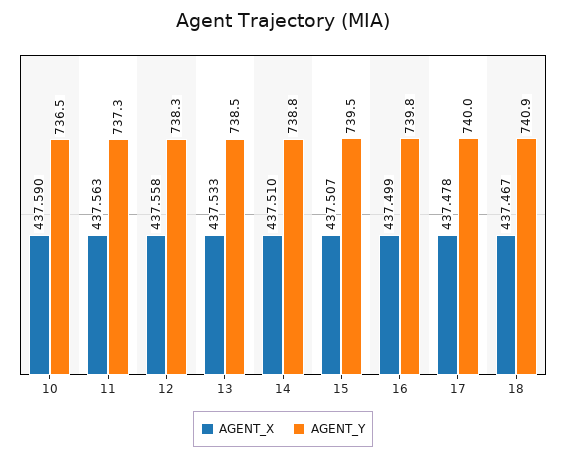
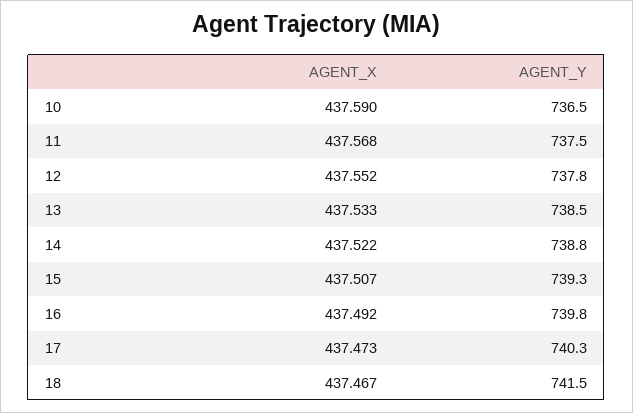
AGENT_X, 11: 437.563 -> 437.568
AGENT_Y, 11: 737.3 -> 737.5
AGENT_X, 12: 437.558 -> 437.552
AGENT_Y, 12: 738.3 -> 737.8
AGENT_X, 14: 437.51 -> 437.522
AGENT_Y, 15: 739.5 -> 739.3
AGENT_X, 16: 437.499 -> 437.492
AGENT_X, 17: 437.478 -> 437.473
AGENT_Y, 17: 740 -> 740.3
AGENT_Y, 18: 740.9 -> 741.5

